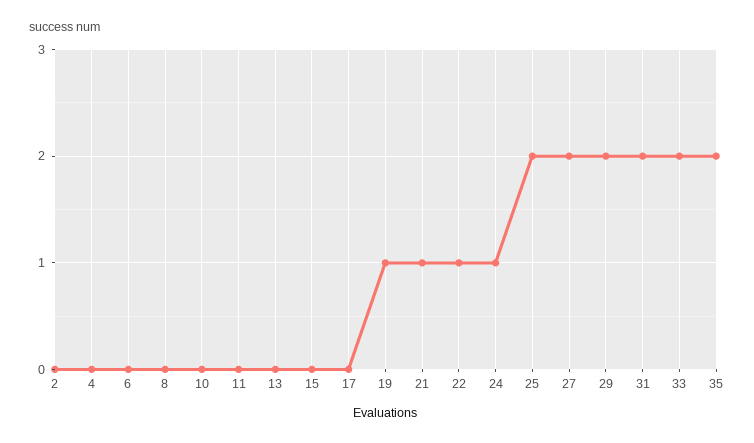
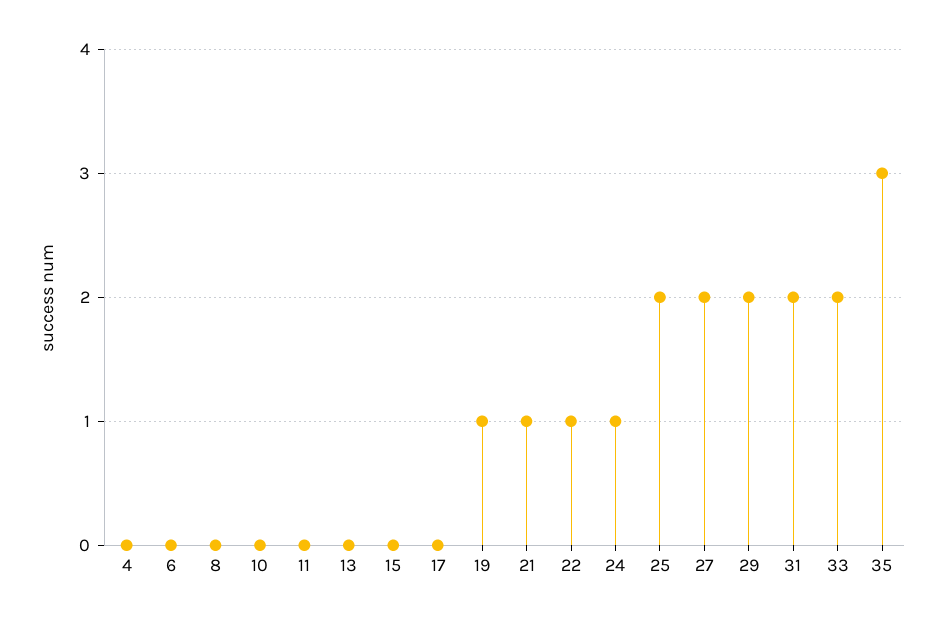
2: 0 -> none
35: 2 -> 3

